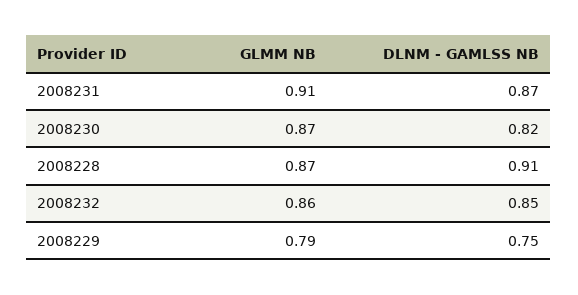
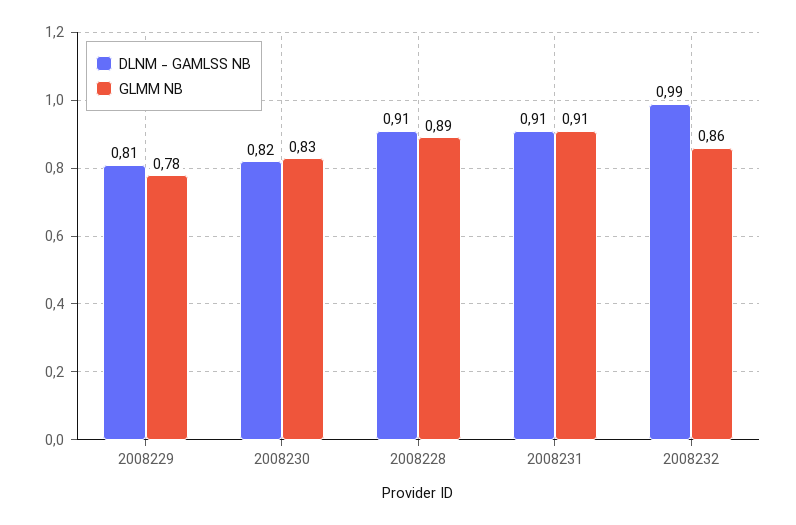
DLNM - GAMLSS NB, 2008231: 0.87 -> 0.91
GLMM NB, 2008230: 0.87 -> 0.83
GLMM NB, 2008228: 0.87 -> 0.89
DLNM - GAMLSS NB, 2008232: 0.85 -> 0.99
GLMM NB, 2008229: 0.79 -> 0.78
DLNM - GAMLSS NB, 2008229: 0.75 -> 0.81

